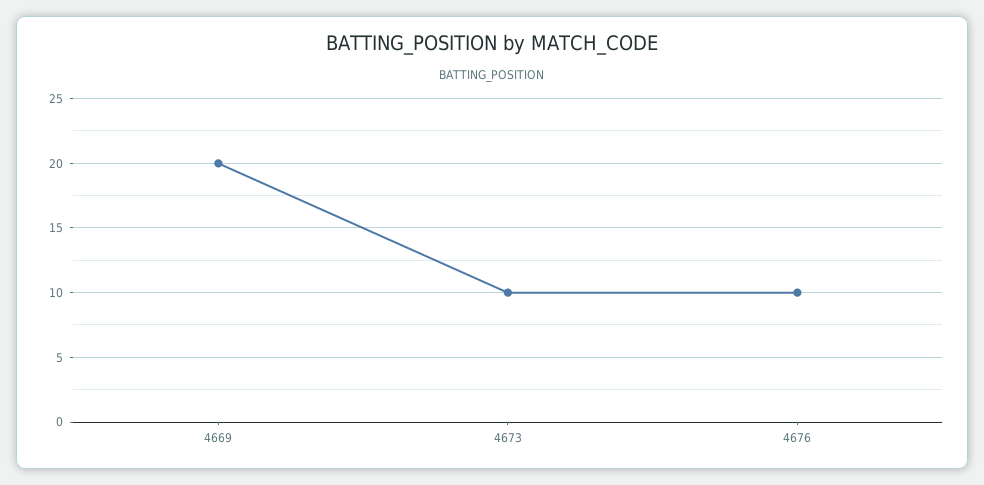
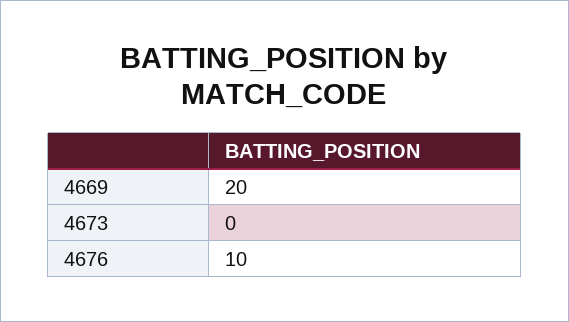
4673: 10 -> 0

